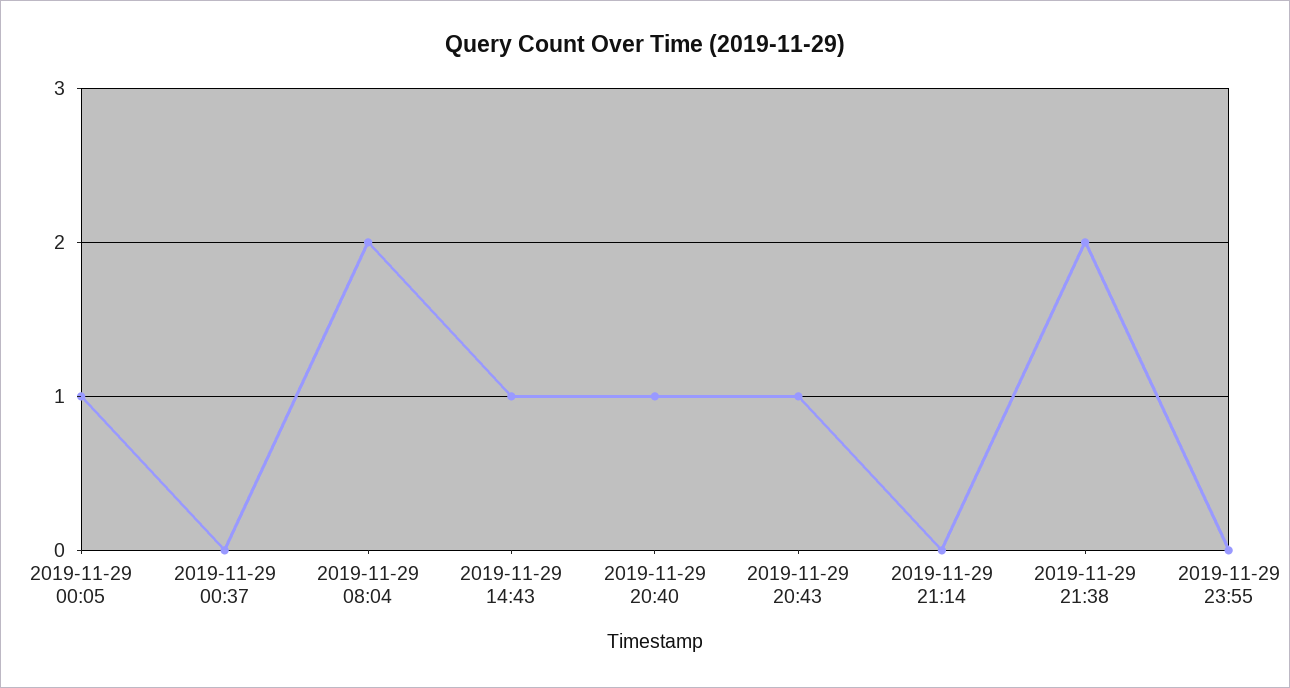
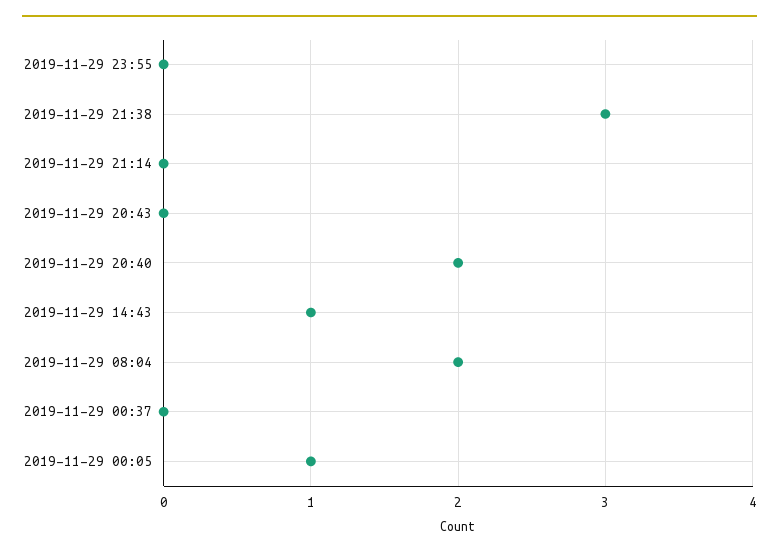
2019-11-29 20:40: 1 -> 2
2019-11-29 20:43: 1 -> 0
2019-11-29 21:38: 2 -> 3

